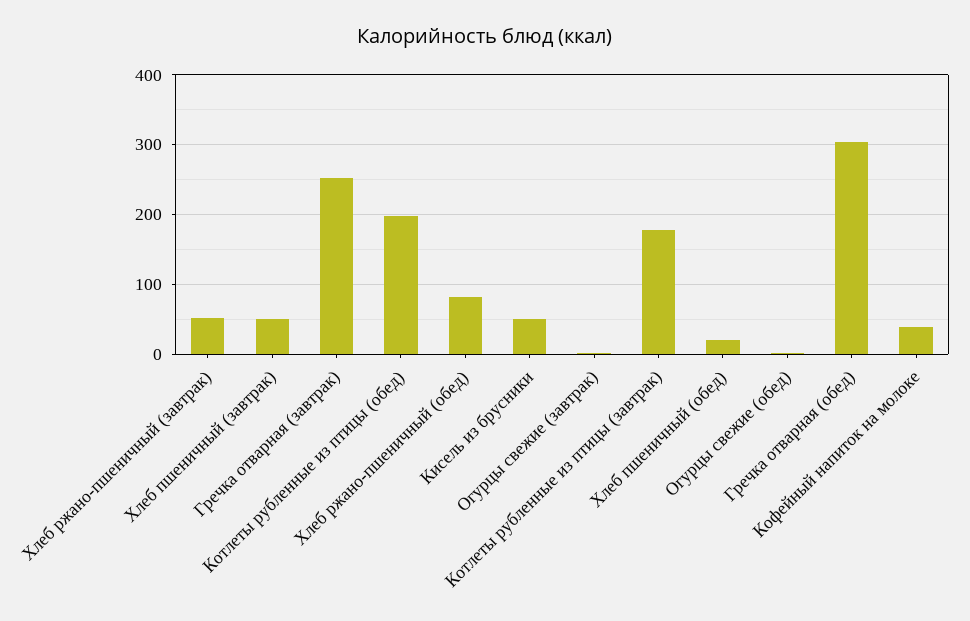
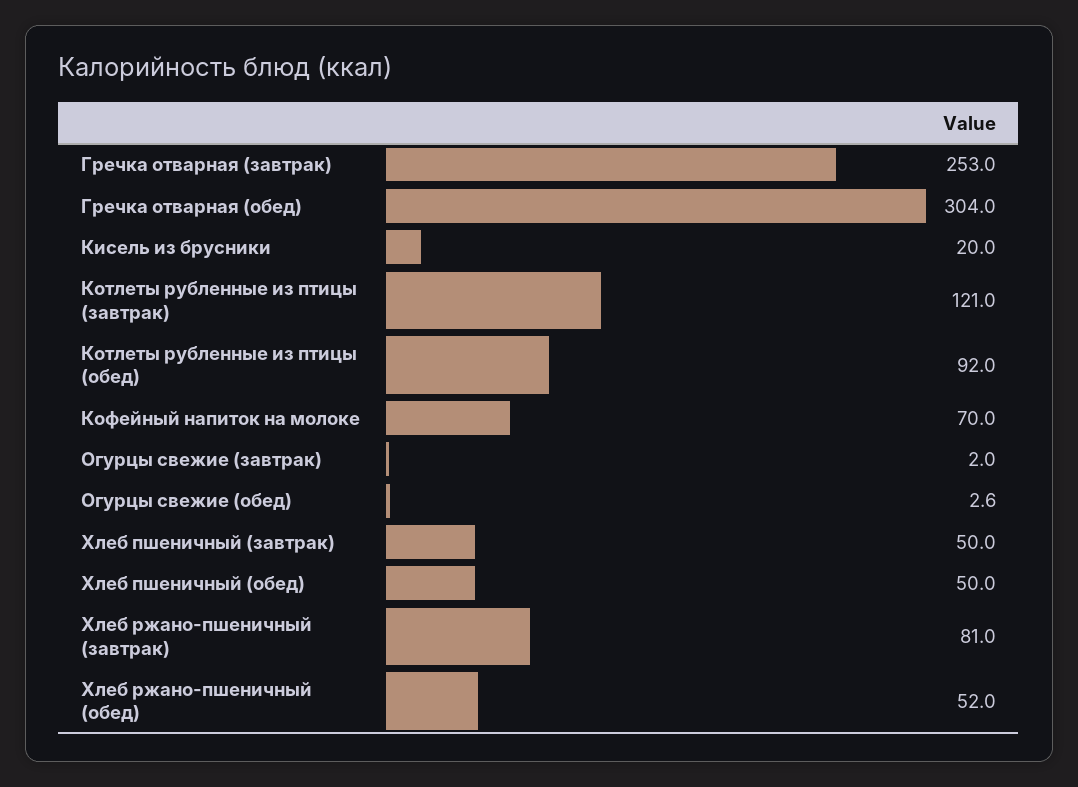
Хлеб ржано-пшеничный (завтрак): 50 -> 81
Котлеты рубленные из птицы (обед): 200 -> 92
Хлеб ржано-пшеничный (обед): 80 -> 52
Кисель из брусники: 50 -> 20
Котлеты рубленные из птицы (завтрак): 180 -> 121
Хлеб пшеничный (обед): 20 -> 50
Кофейный напиток на молоке: 40 -> 70

